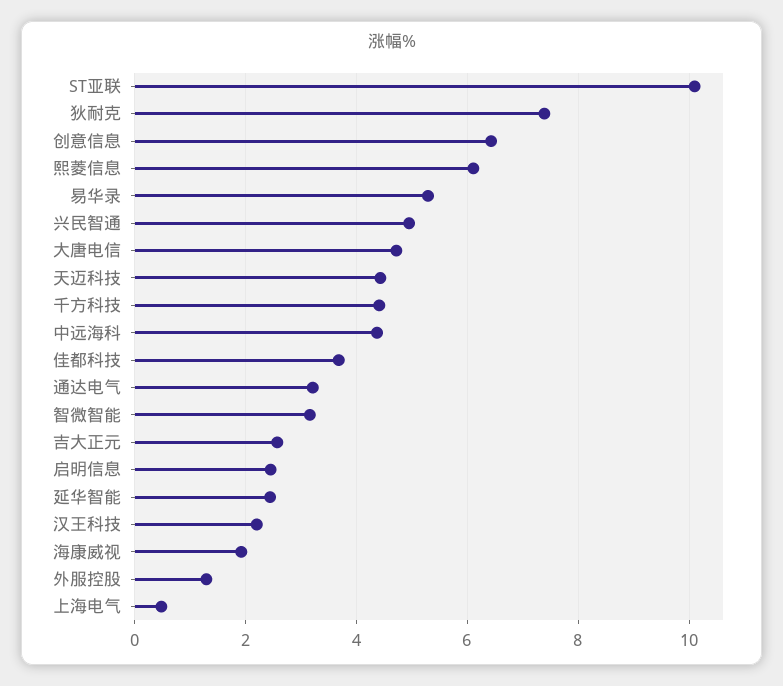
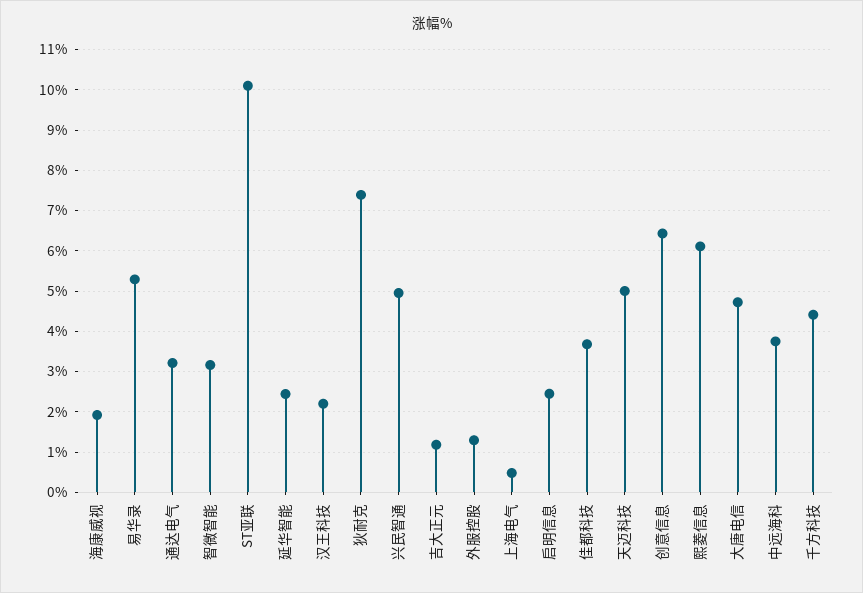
天迈科技: 4.4 -> 5
中远海科: 4.4 -> 3.8
吉大正元: 2.6 -> 1.2

